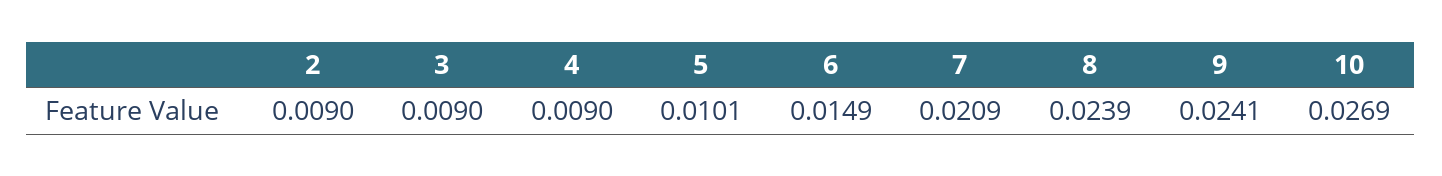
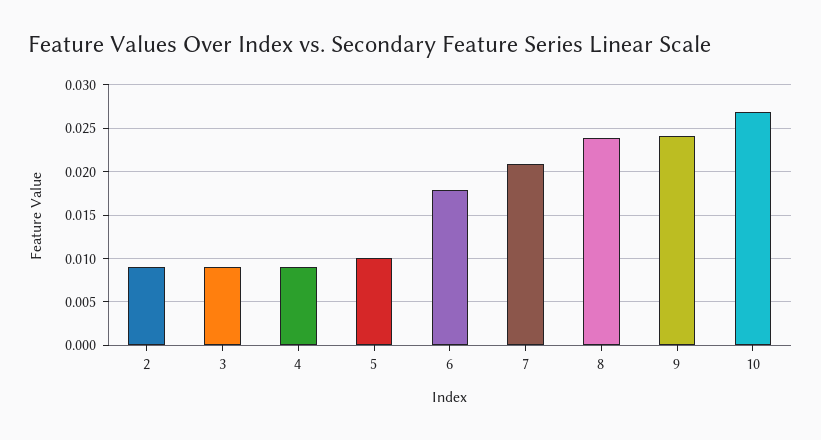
6: 0.0149 -> 0.018

